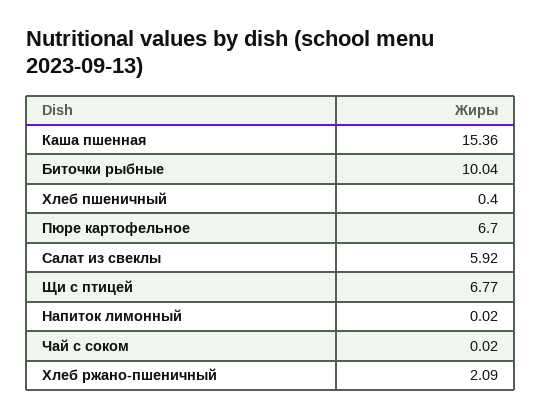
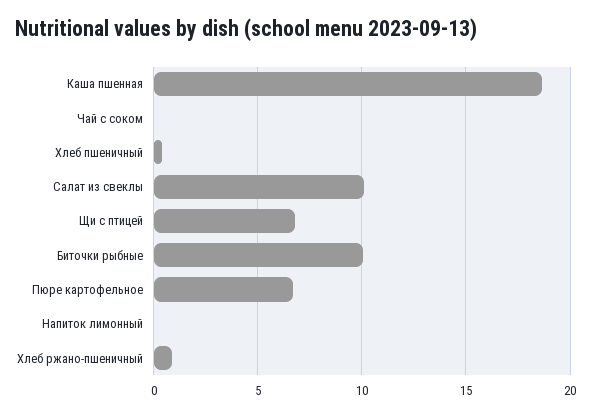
Каша пшенная: 15.36 -> 18.5
Салат из свеклы: 5.92 -> 10
Хлеб ржано-пшеничный: 2.09 -> 1

